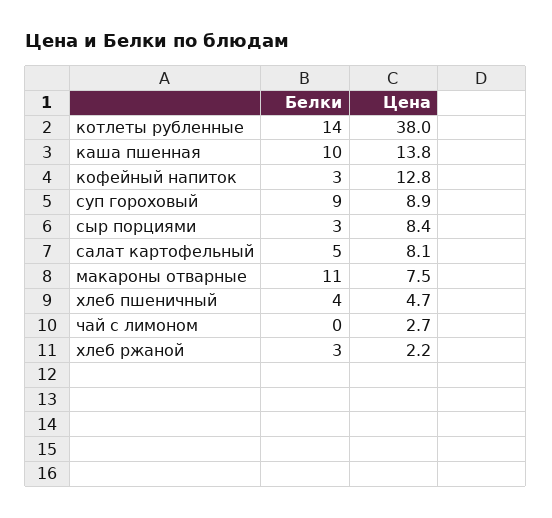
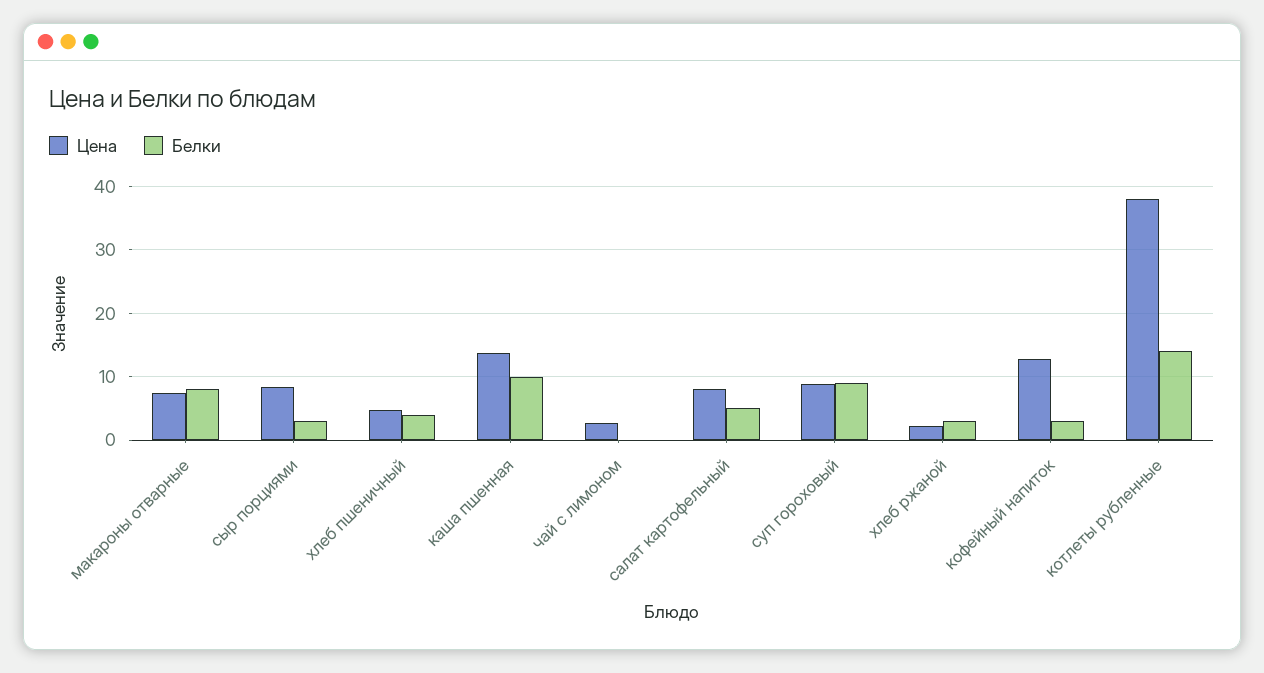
Белки, макароны отварные: 11 -> 8

